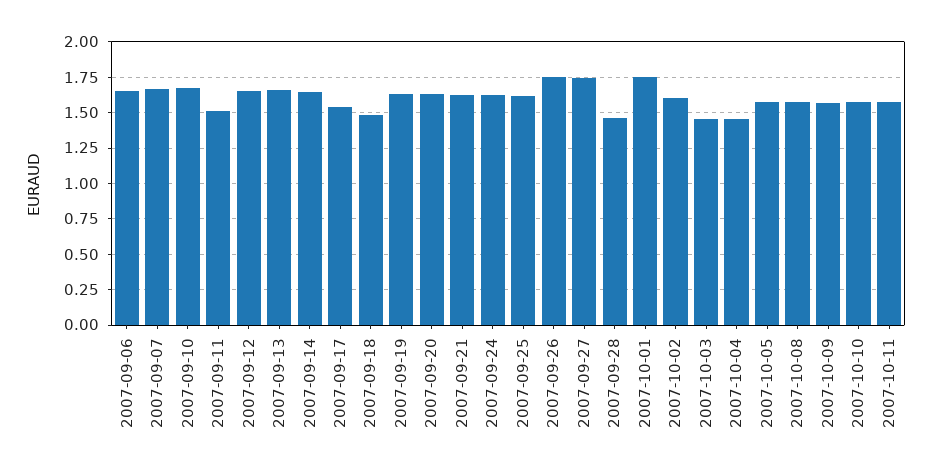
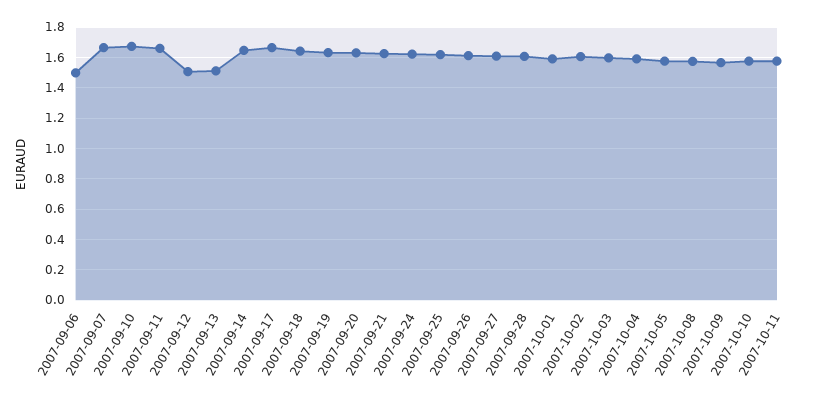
2007-09-06: 1.65 -> 1.5
2007-09-11: 1.5 -> 1.65
2007-09-12: 1.65 -> 1.5
2007-09-13: 1.65 -> 1.5
2007-09-17: 1.55 -> 1.65
2007-09-18: 1.5 -> 1.65
2007-09-26: 1.75 -> 1.6
2007-09-27: 1.75 -> 1.6
2007-09-28: 1.45 -> 1.6
2007-10-01: 1.75 -> 1.6
2007-10-03: 1.45 -> 1.6
2007-10-04: 1.45 -> 1.6

